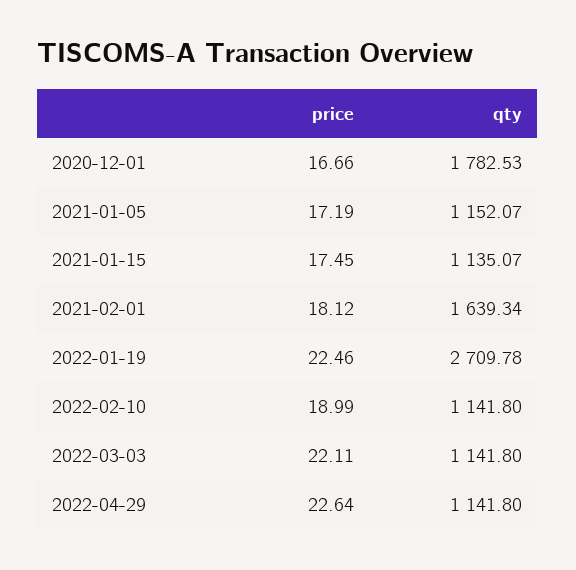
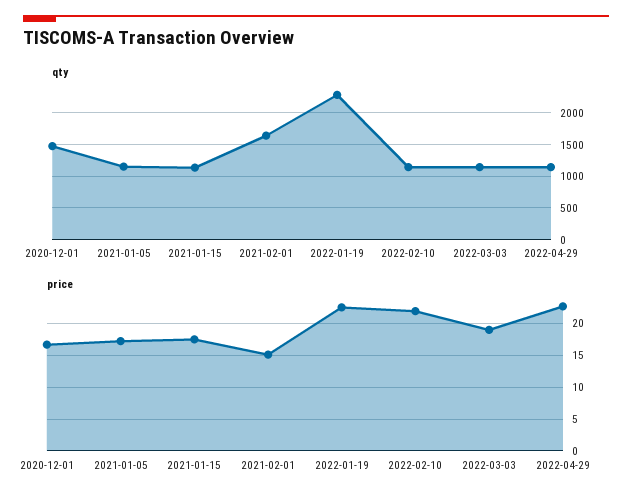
qty, 2020-12-01: 1782.53 -> 1500
price, 2021-02-01: 18.12 -> 15
qty, 2022-01-19: 2709.78 -> 2300
price, 2022-02-10: 18.99 -> 22
price, 2022-03-03: 22.11 -> 19

